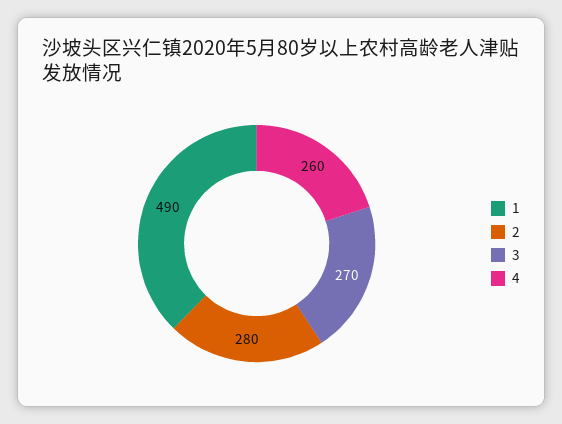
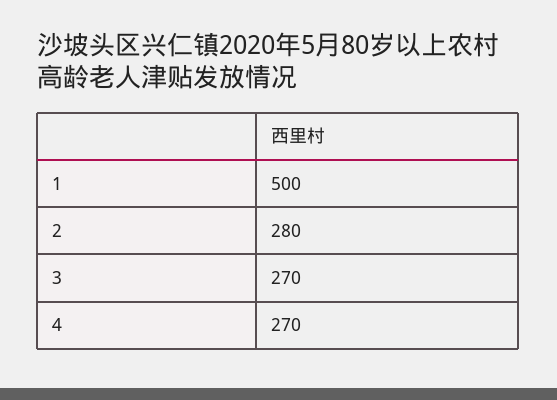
1: 490 -> 500
4: 260 -> 270

